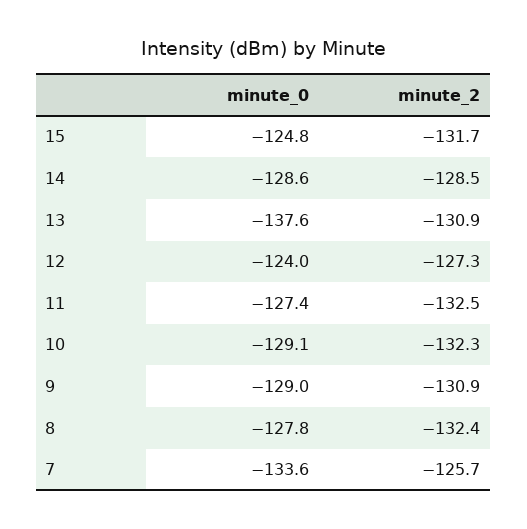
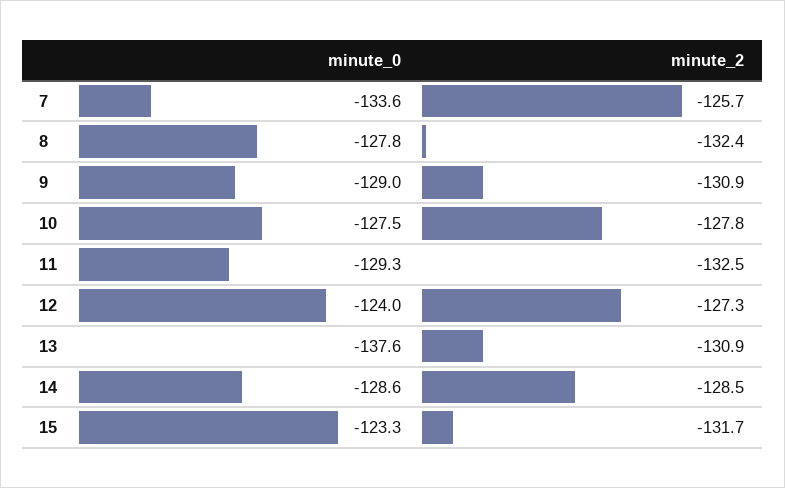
minute_0, 15: -124.8 -> -123.3
minute_0, 11: -127.4 -> -129.3
minute_0, 10: -129.1 -> -127.5
minute_2, 10: -132.3 -> -127.8

